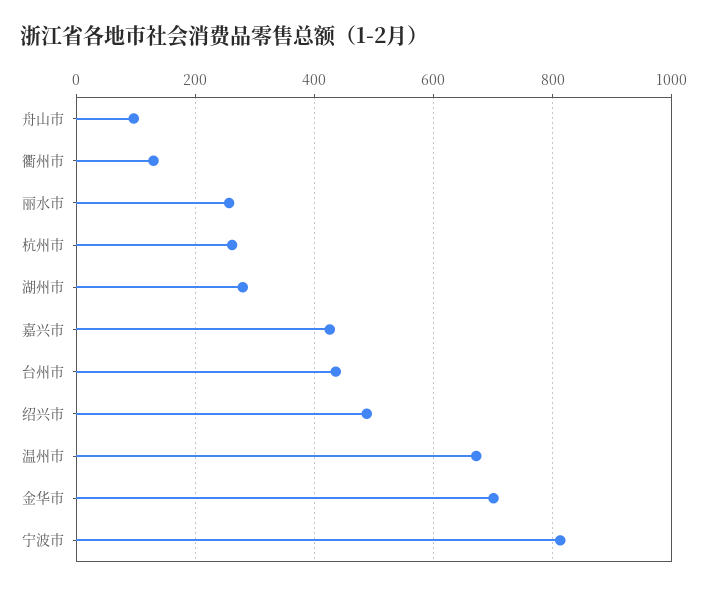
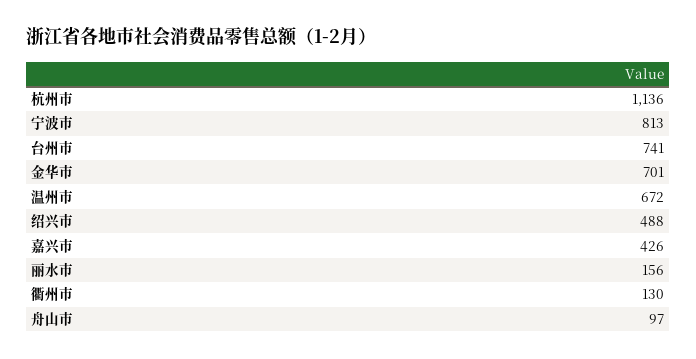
丽水市: 260 -> 156
杭州市: 260 -> 1136
湖州市: 280 -> none
台州市: 440 -> 741

